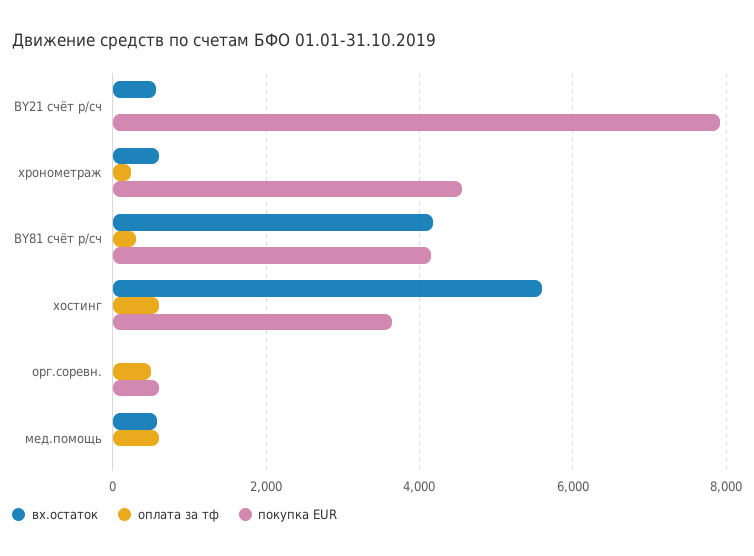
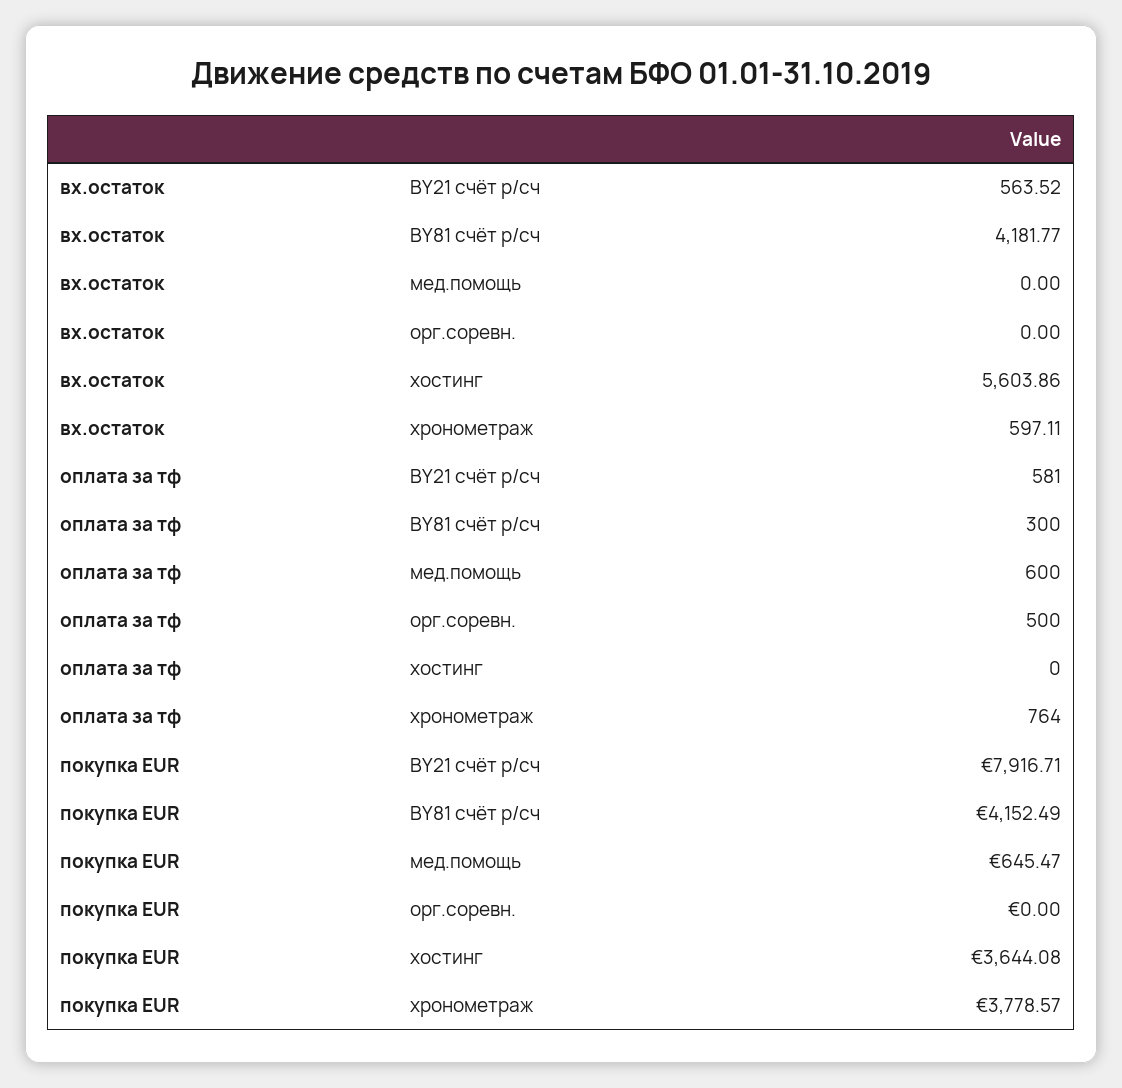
оплата за тф, BY21 счёт р/сч: 0 -> 581
оплата за тф, хронометраж: 200 -> 764
покупка EUR, хронометраж: 4600 -> 3778.57
оплата за тф, хостинг: 600 -> 0
покупка EUR, орг.соревн.: 600 -> 0
вх.остаток, мед.помощь: 600 -> 0
покупка EUR, мед.помощь: 0 -> 645.47

